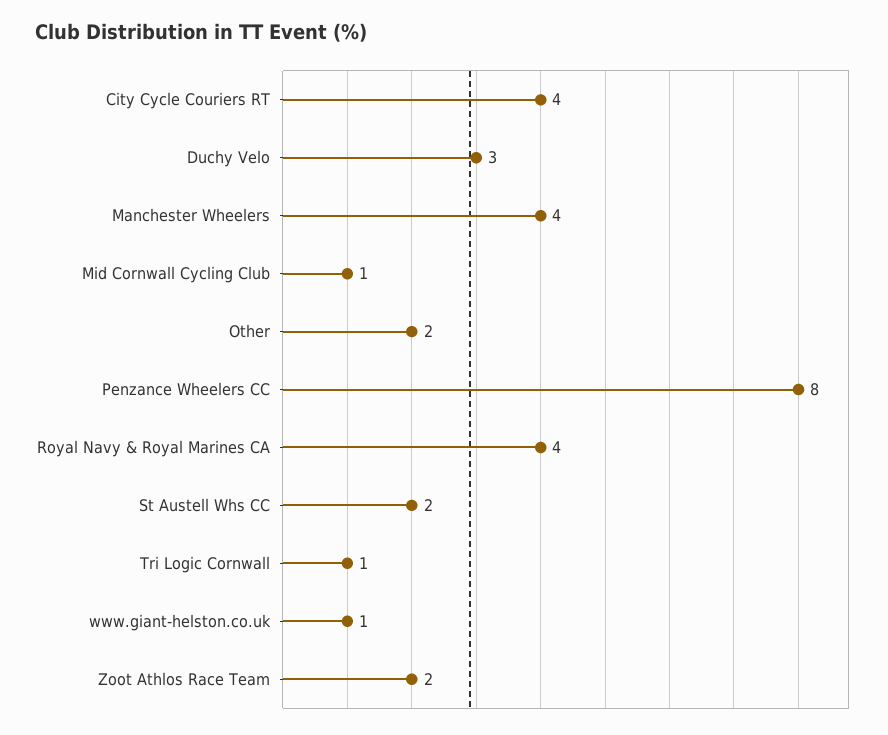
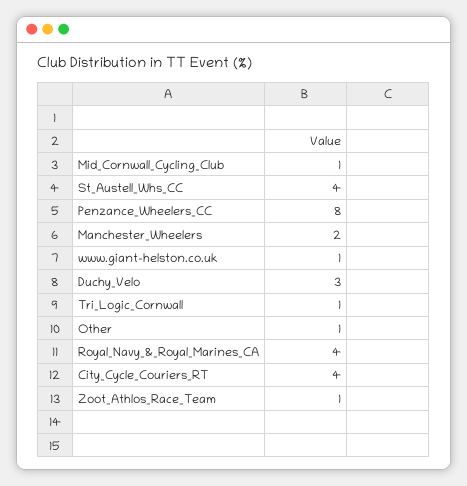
Manchester Wheelers: 4 -> 2
Other: 2 -> 1
St Austell Whs CC: 2 -> 4
Zoot Athlos Race Team: 2 -> 1

